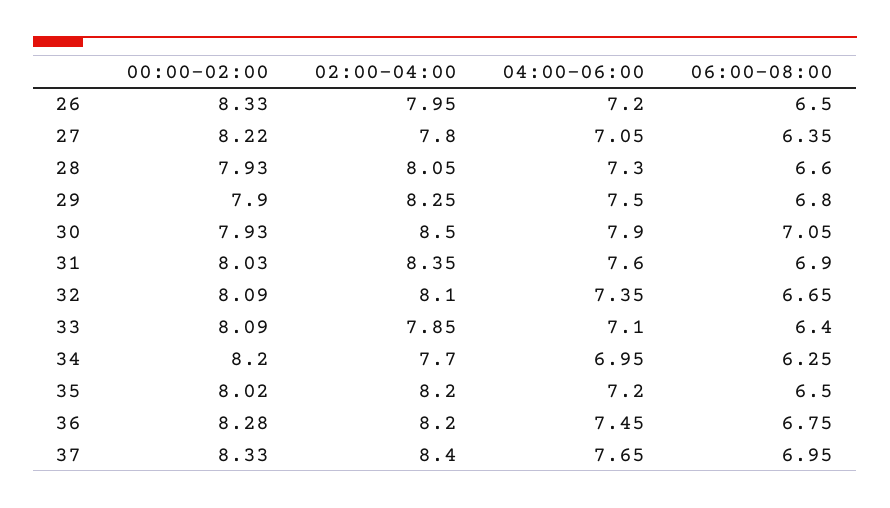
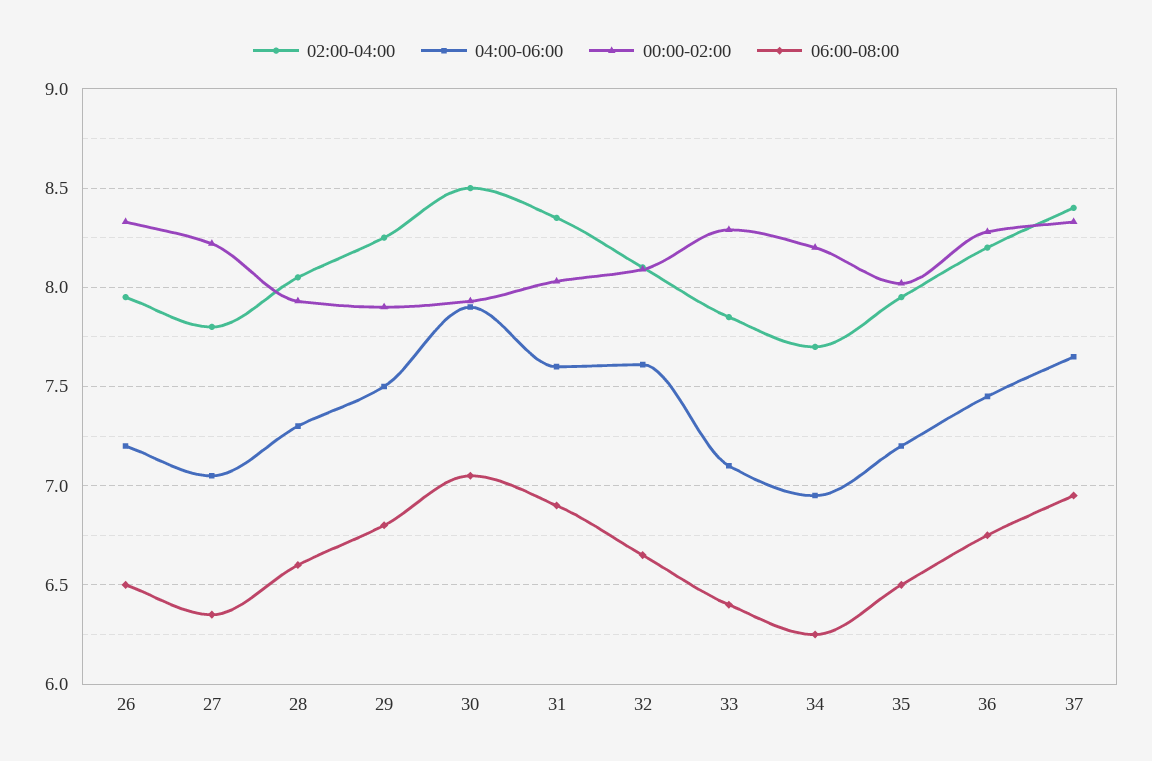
04:00-06:00, 32: 7.35 -> 7.6
00:00-02:00, 33: 8.09 -> 8.3
02:00-04:00, 35: 8.2 -> 7.95

